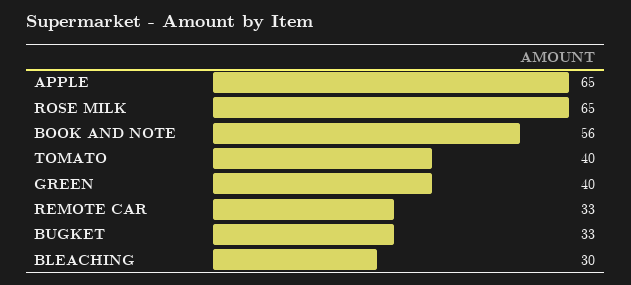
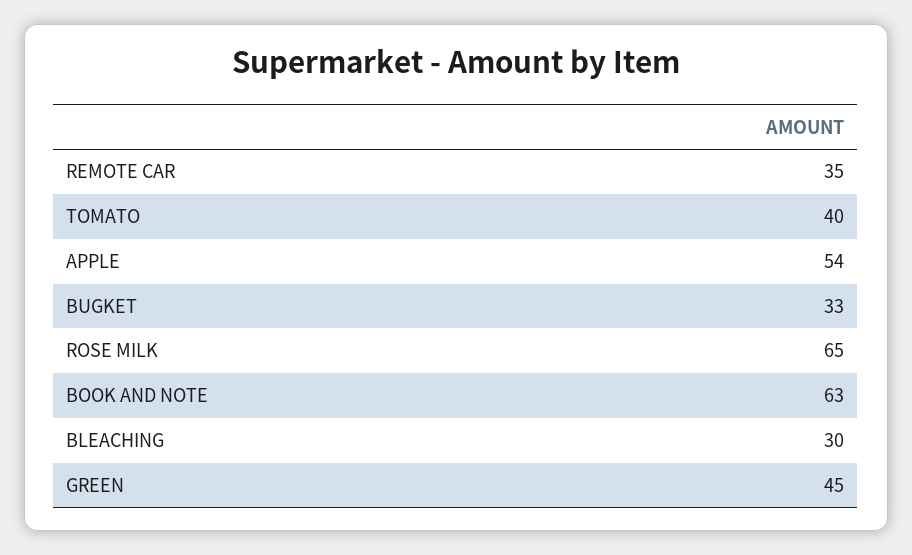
APPLE: 65 -> 54
BOOK AND NOTE: 56 -> 63
GREEN: 40 -> 45
REMOTE CAR: 33 -> 35

